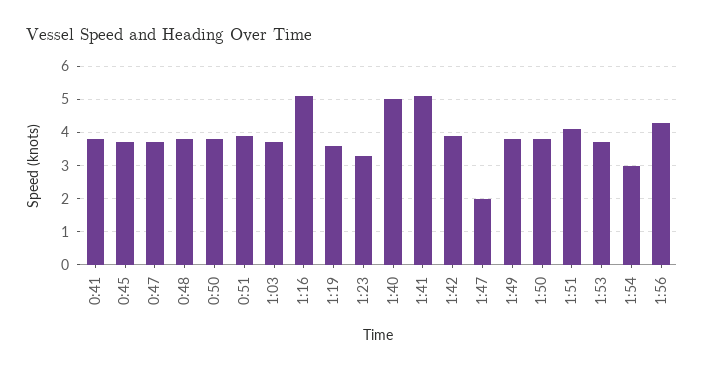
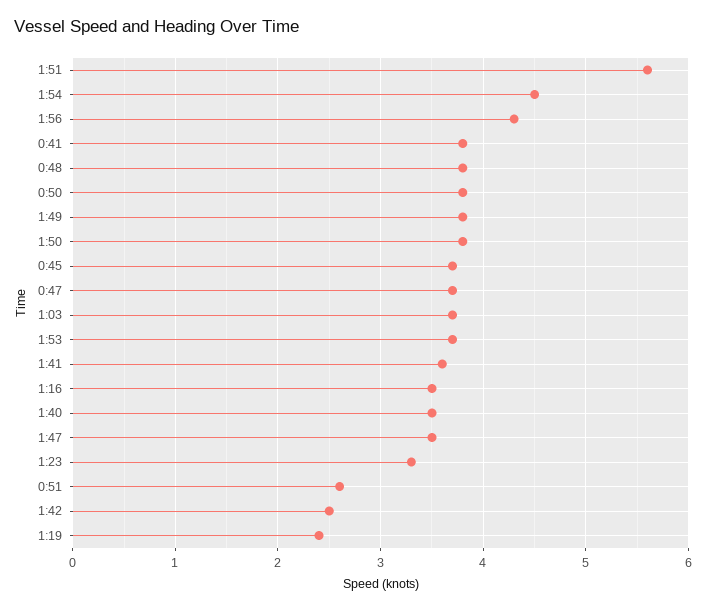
0:51: 4 -> 2.6
1:16: 5 -> 3.5
1:19: 3.5 -> 2.4
1:40: 5 -> 3.5
1:41: 5 -> 3.6
1:42: 4 -> 2.5
1:47: 2 -> 3.5
1:51: 4 -> 5.6
1:54: 3 -> 4.5

